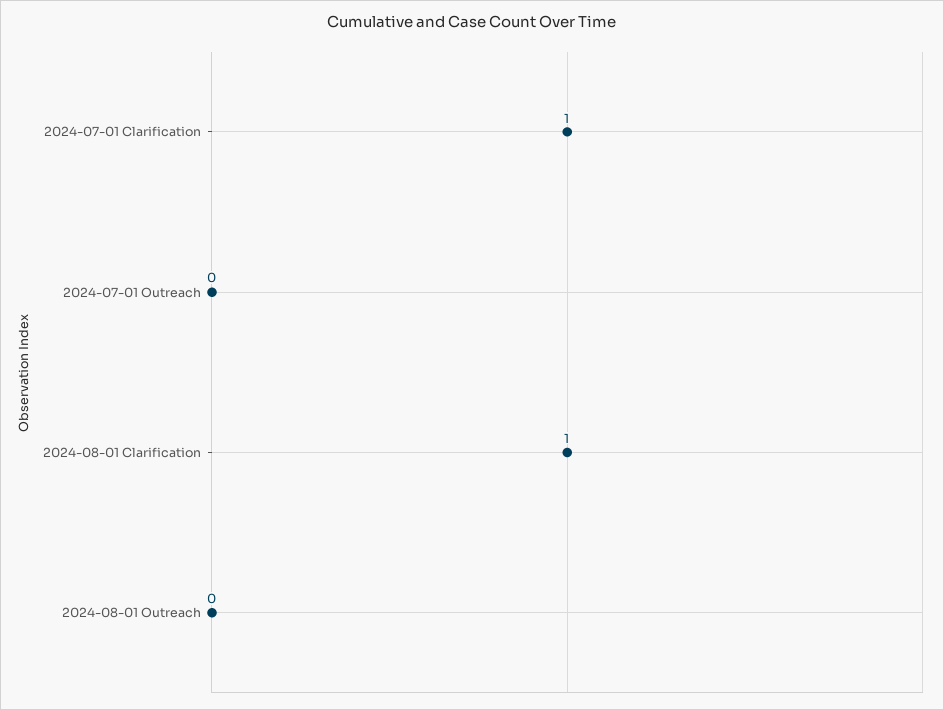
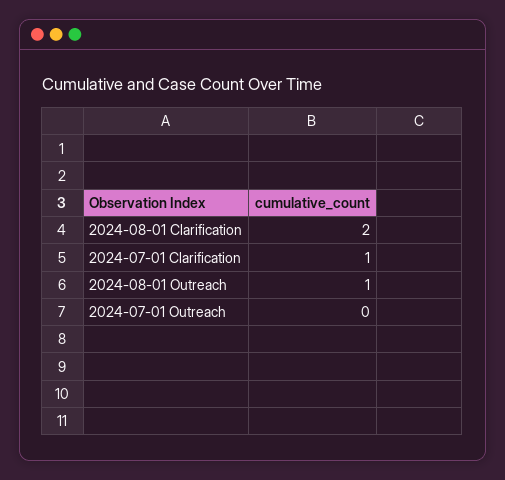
2024-08-01 Clarification: 1 -> 2
2024-08-01 Outreach: 0 -> 1

